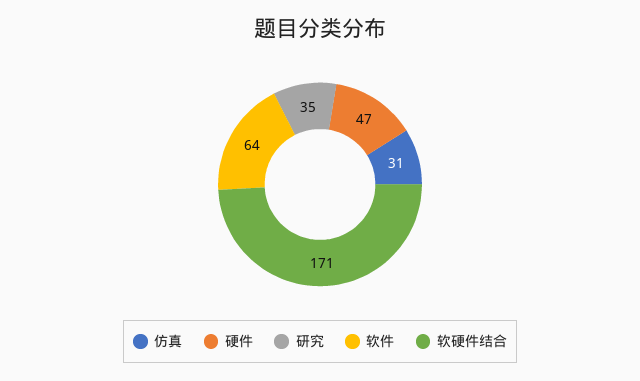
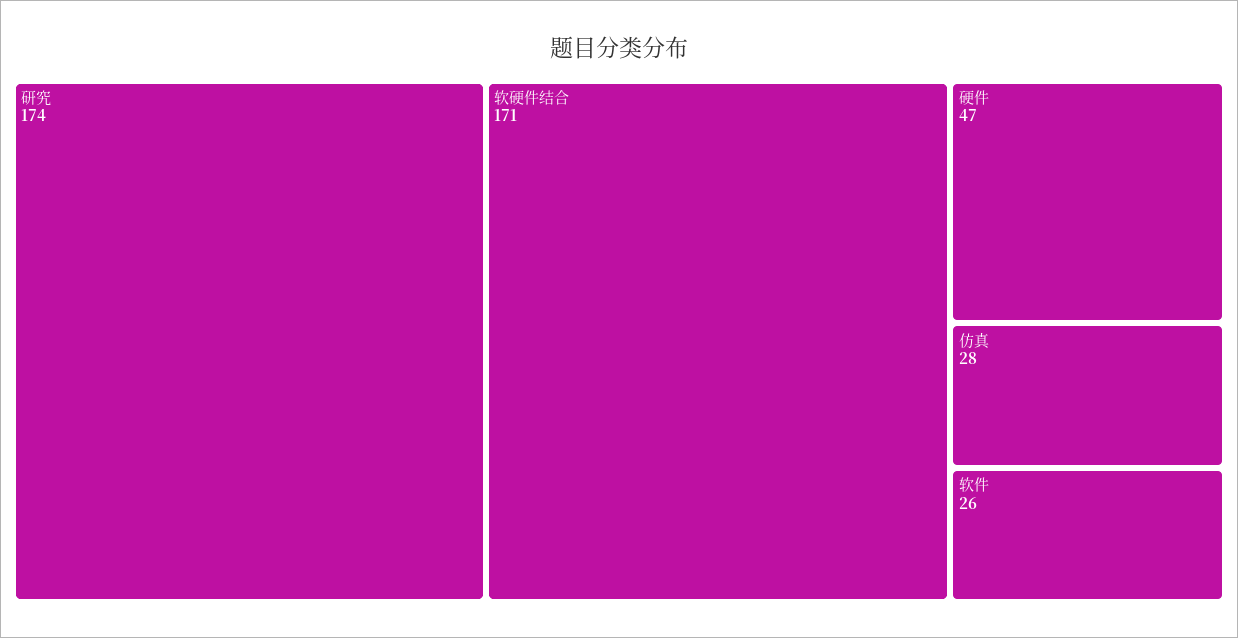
仿真: 31 -> 28
研究: 35 -> 174
软件: 64 -> 26

